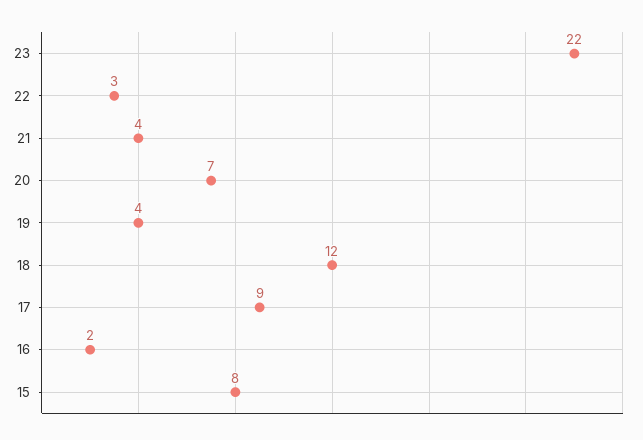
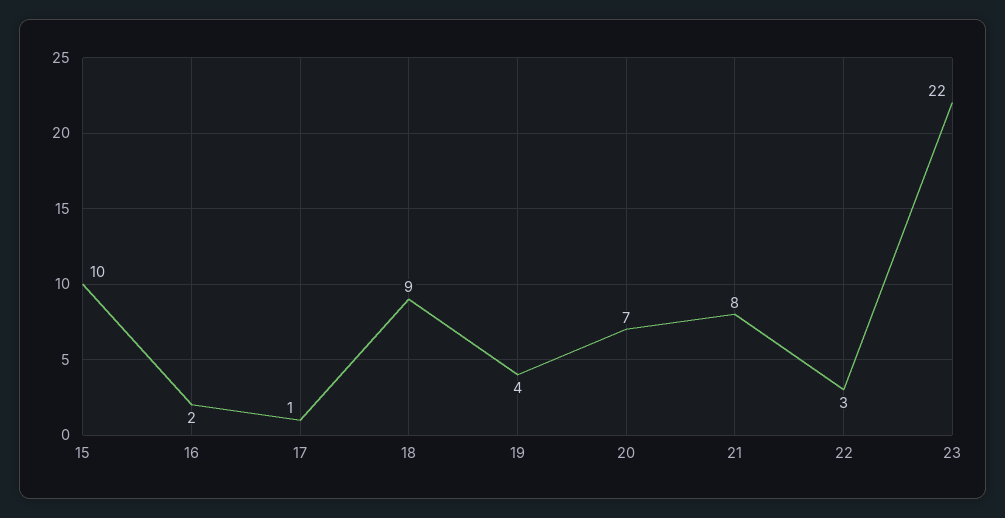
21: 4 -> 8
18: 12 -> 9
17: 9 -> 1
15: 8 -> 10

